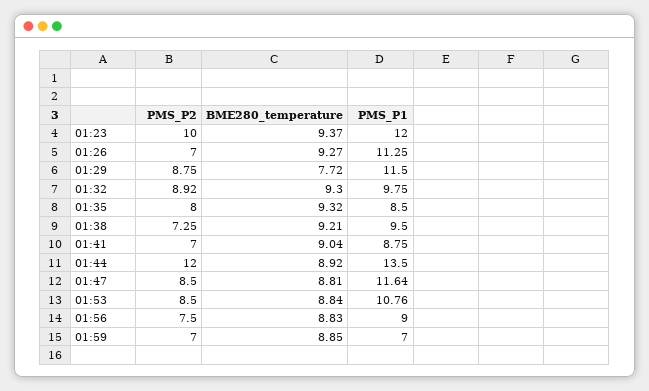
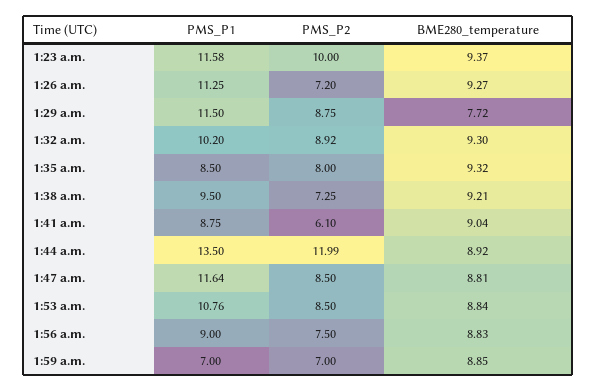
PMS_P1, 01:23: 12 -> 11.58
PMS_P2, 01:26: 7 -> 7.2
PMS_P1, 01:32: 9.75 -> 10.2
PMS_P2, 01:41: 7 -> 6.1
PMS_P2, 01:44: 12 -> 11.99

